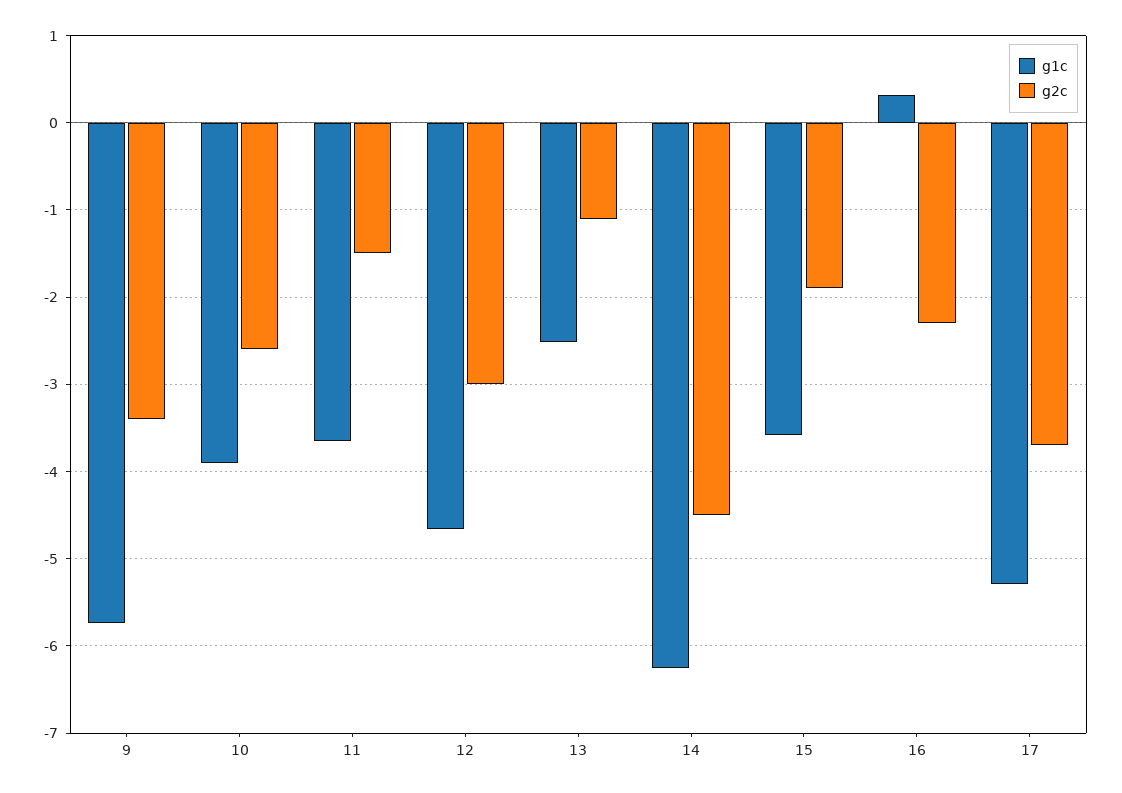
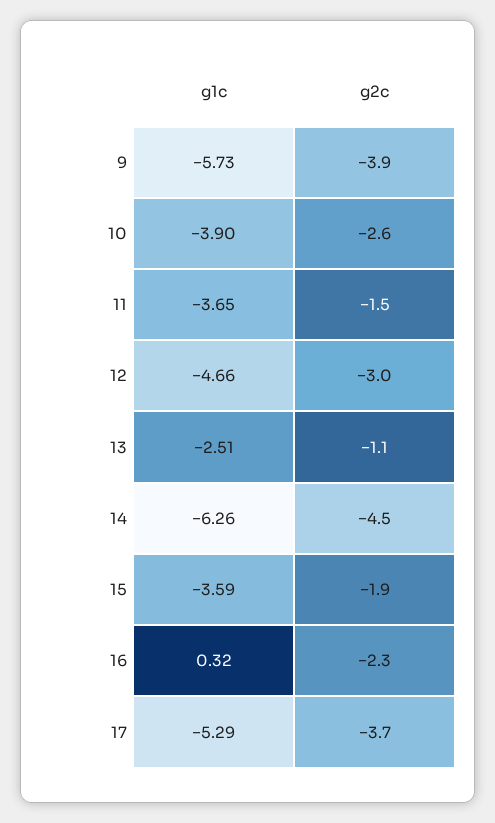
g2c, 9: -3.4 -> -3.9

